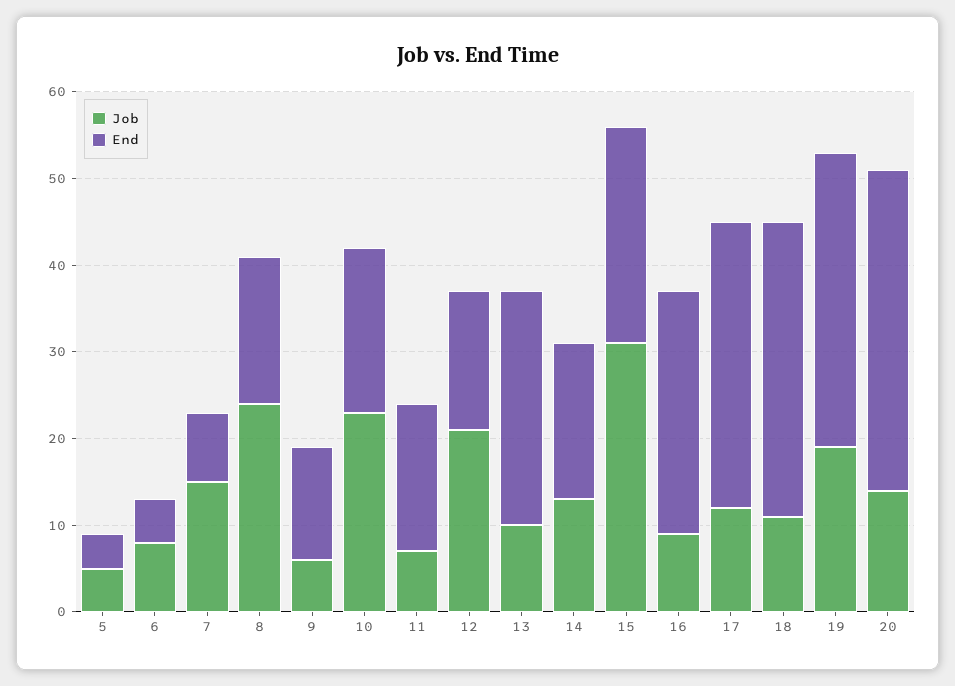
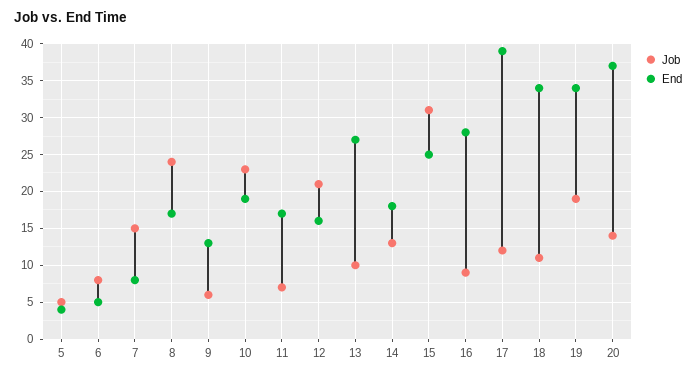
End, 17: 33 -> 39

